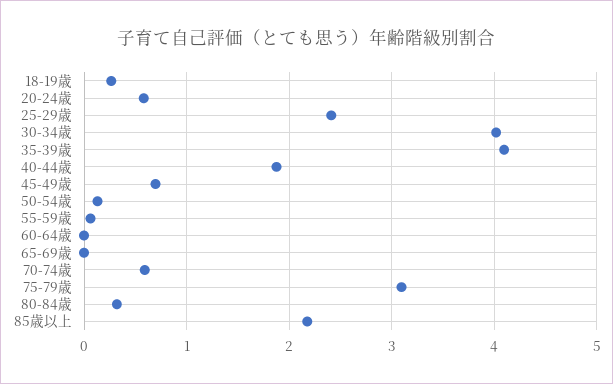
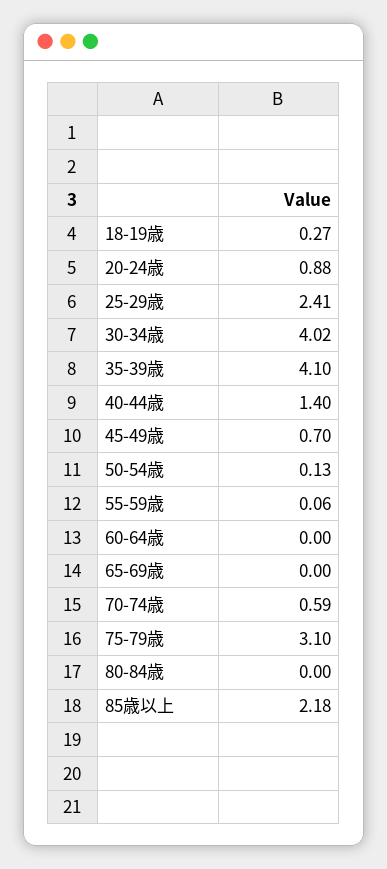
20-24歳: 0.6 -> 0.88
40-44歳: 1.9 -> 1.4
80-84歳: 0.3 -> 0

